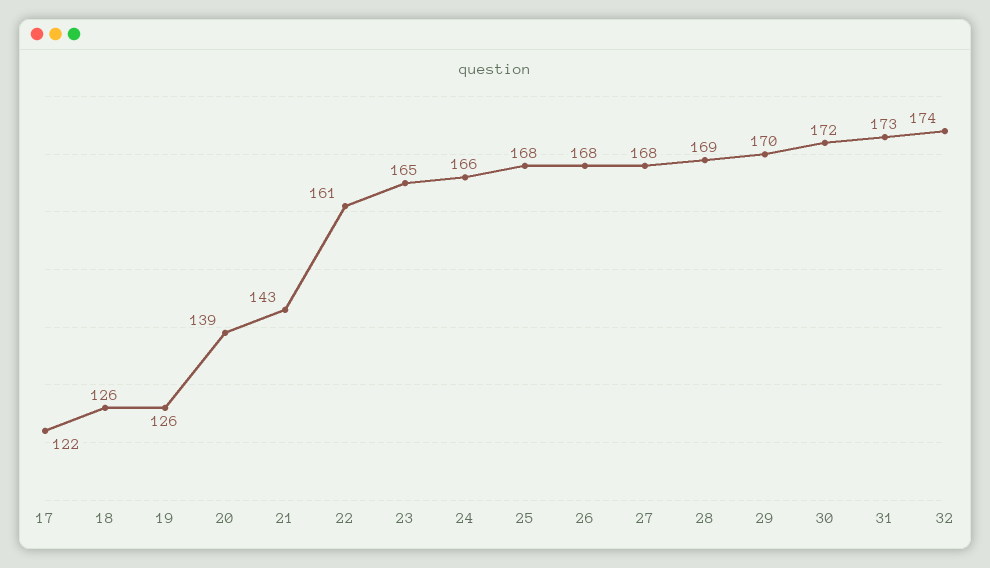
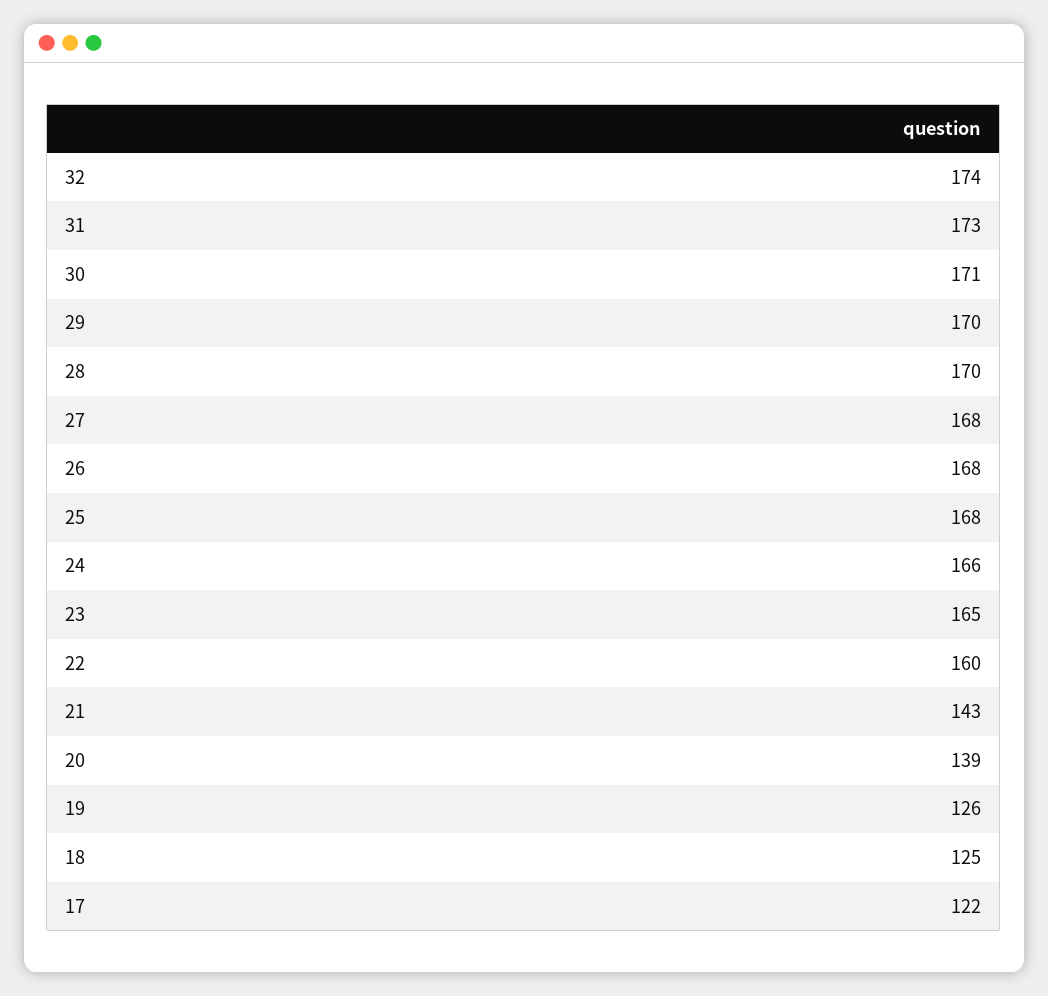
18: 126 -> 125
22: 161 -> 160
28: 169 -> 170
30: 172 -> 171

